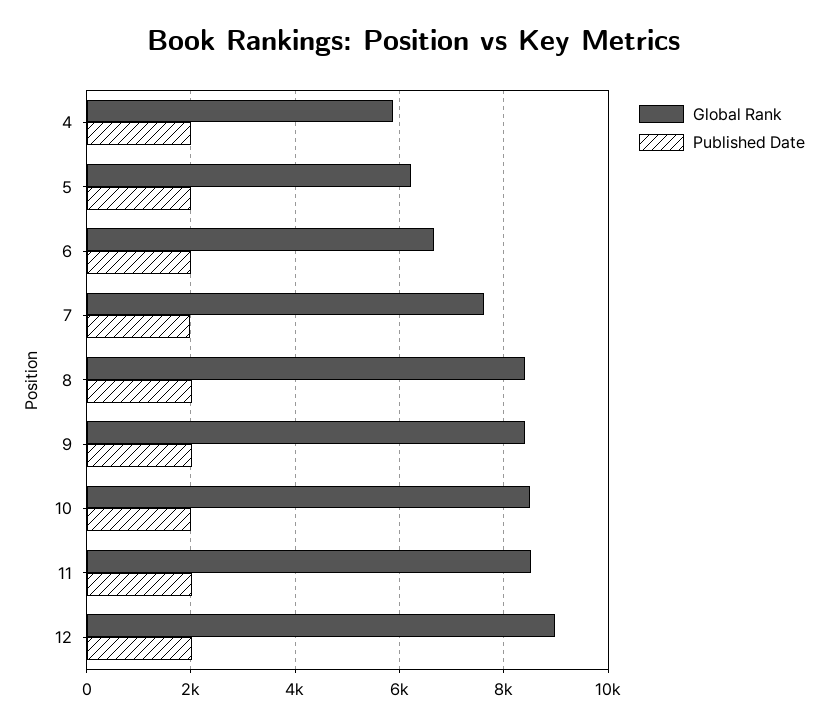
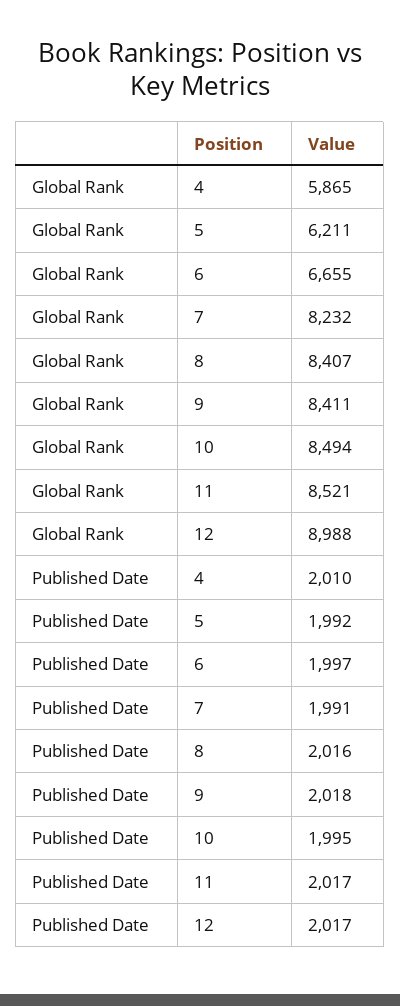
Global Rank, 7: 7600 -> 8232

